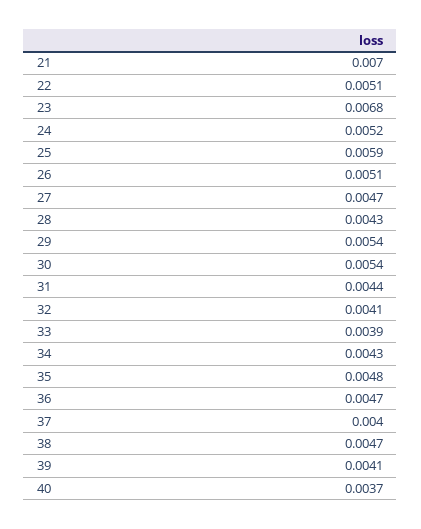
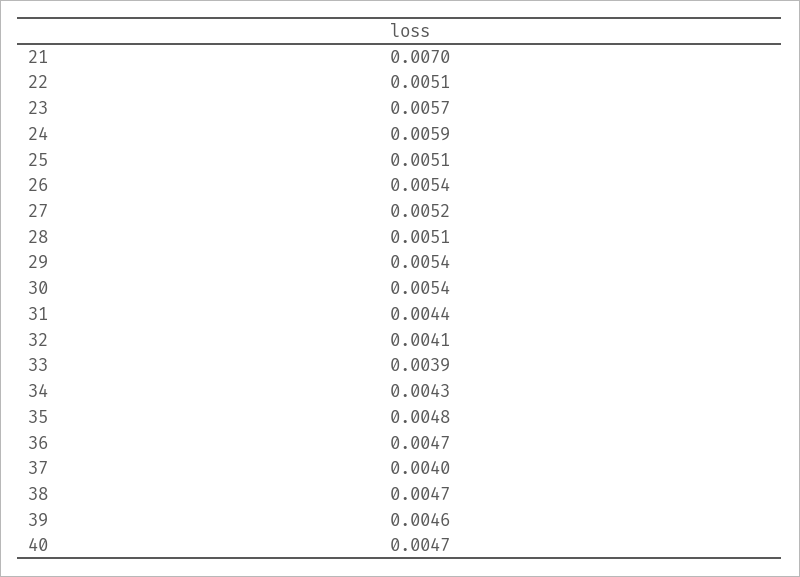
23: 0.0068 -> 0.0057
24: 0.0052 -> 0.0059
25: 0.0059 -> 0.0051
26: 0.0051 -> 0.0054
27: 0.0047 -> 0.0052
28: 0.0043 -> 0.0051
39: 0.0041 -> 0.0046
40: 0.0037 -> 0.0047

